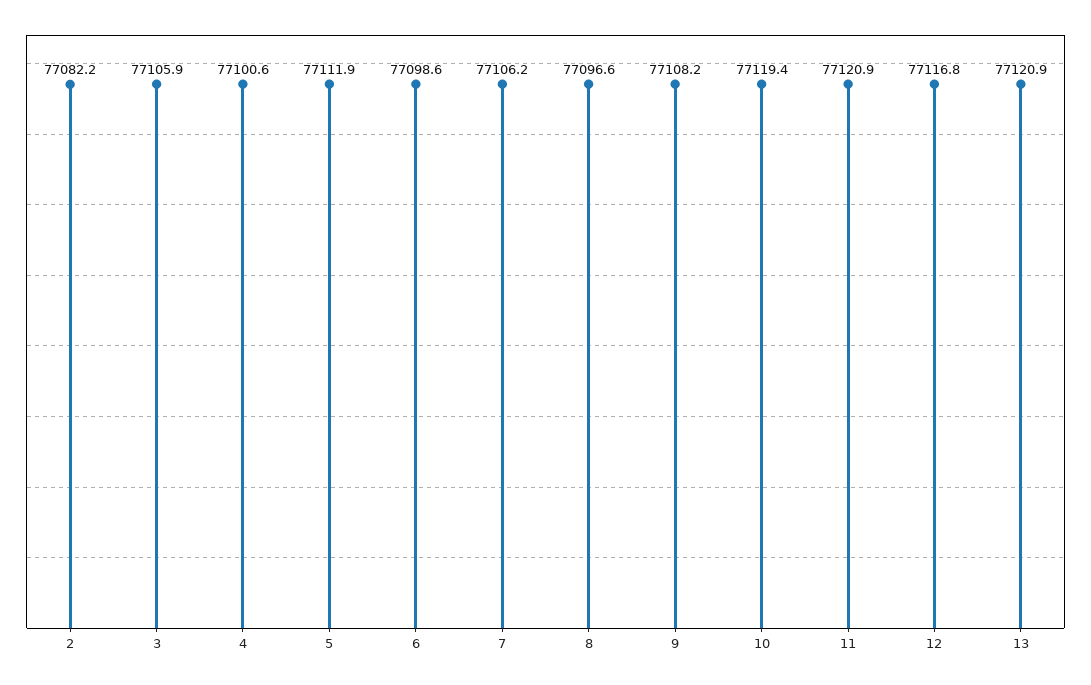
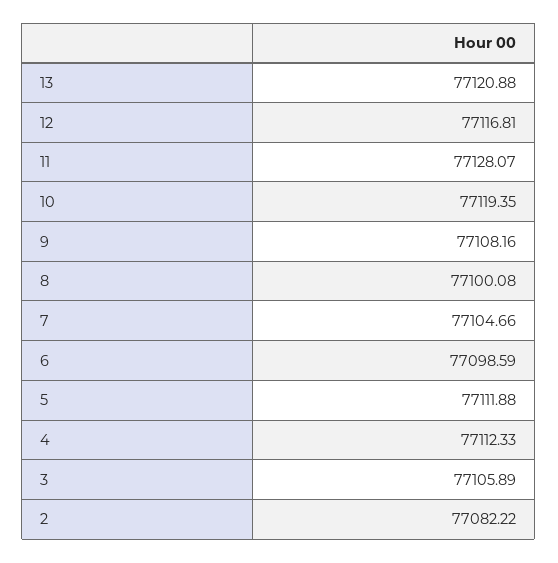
4: 77100.6 -> 77112.33
7: 77106.2 -> 77104.66
8: 77096.6 -> 77100.08
11: 77120.9 -> 77128.07

